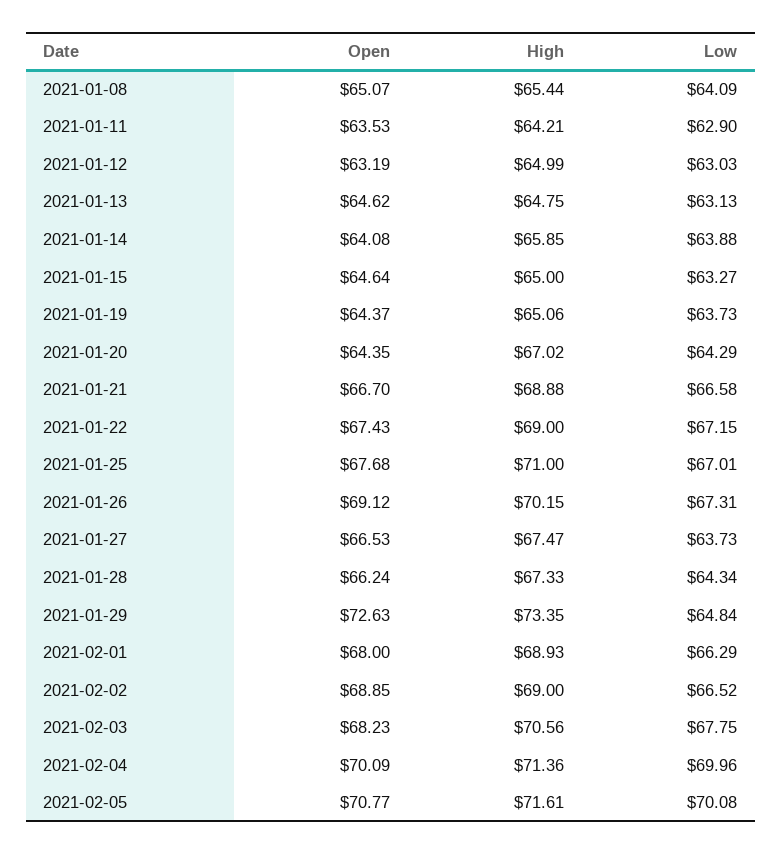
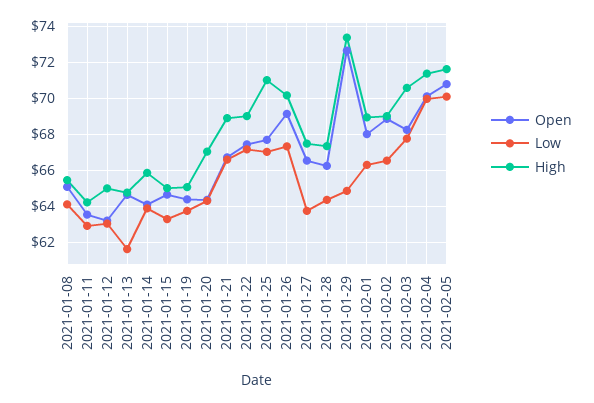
Low, 2021-01-13: 63.13 -> 61.5

